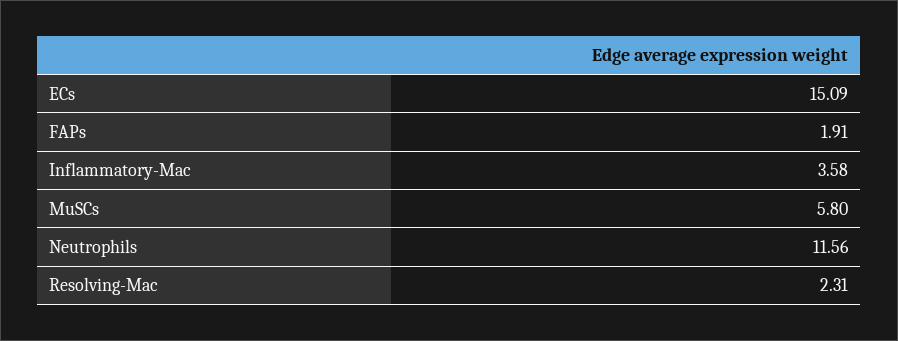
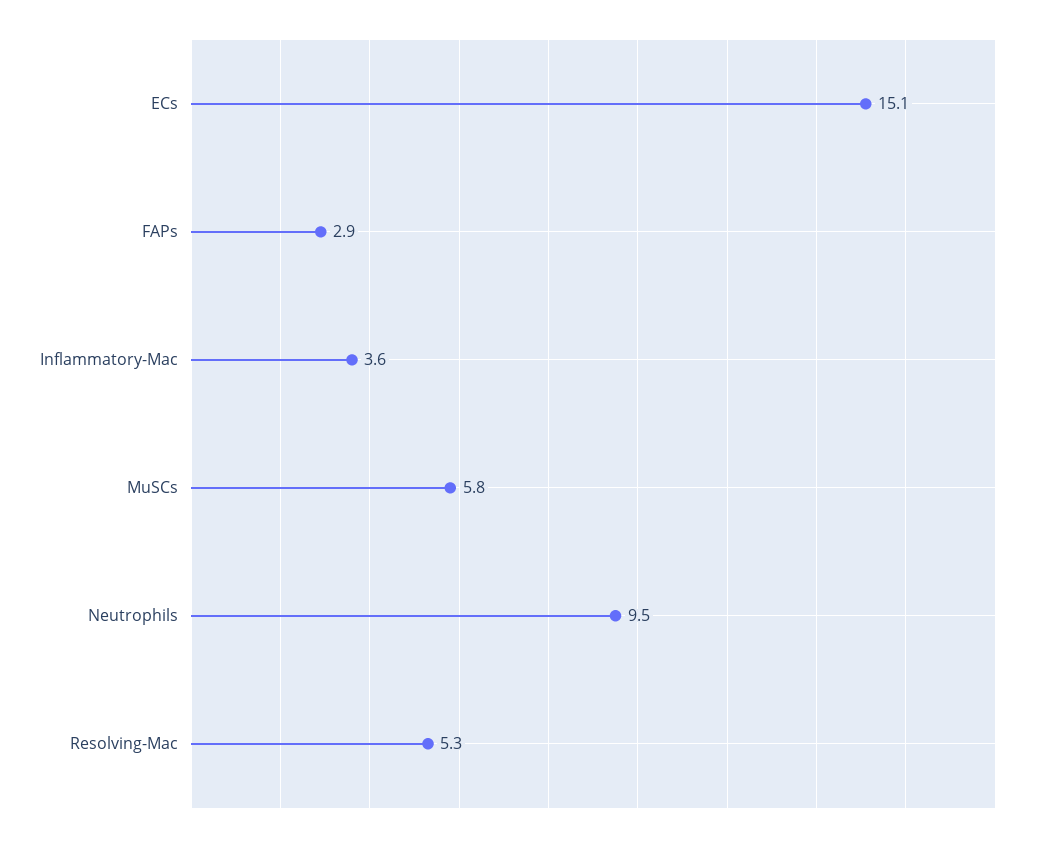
FAPs: 1.91 -> 2.9
Neutrophils: 11.56 -> 9.5
Resolving-Mac: 2.31 -> 5.3

